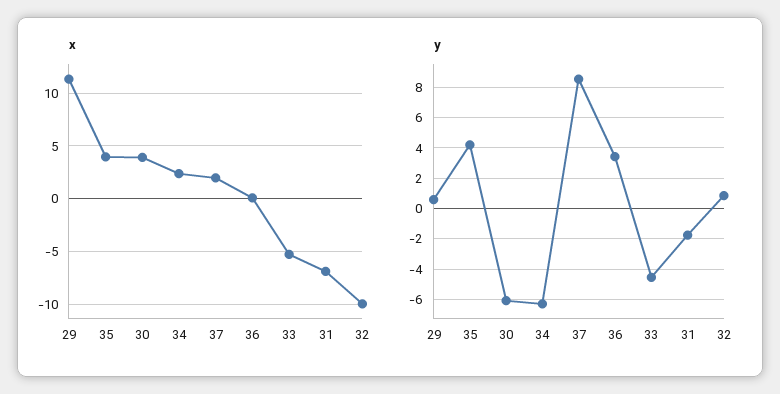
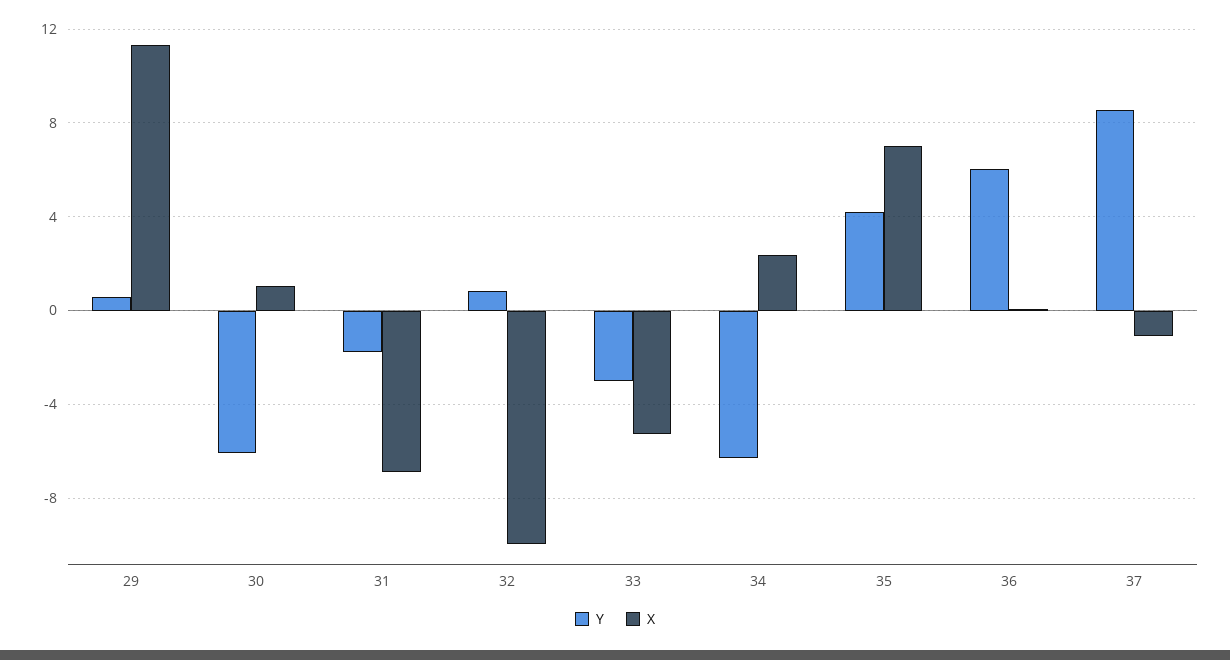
x, 35: 4 -> 7
x, 30: 4 -> 1
x, 37: 2 -> -1
y, 36: 3.5 -> 6
y, 33: -4.5 -> -3

